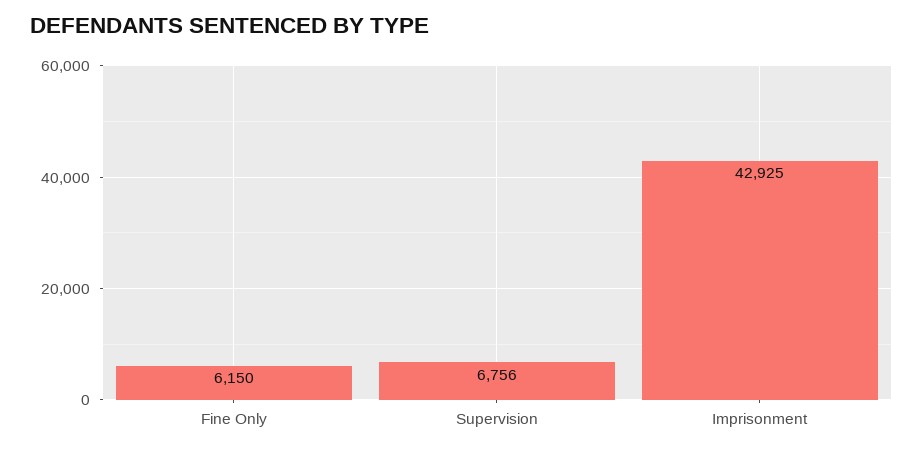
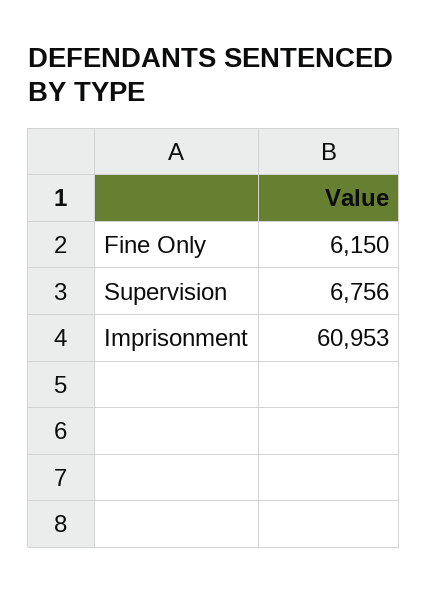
Imprisonment: 42925 -> 60953

